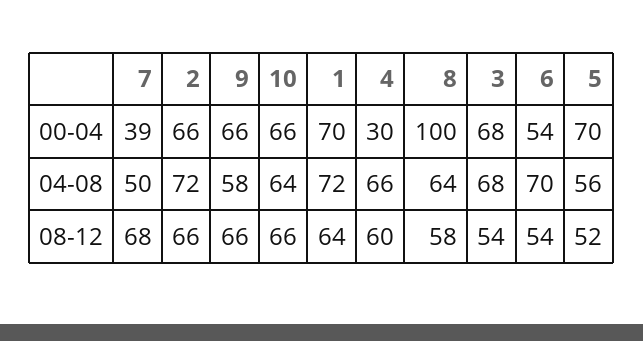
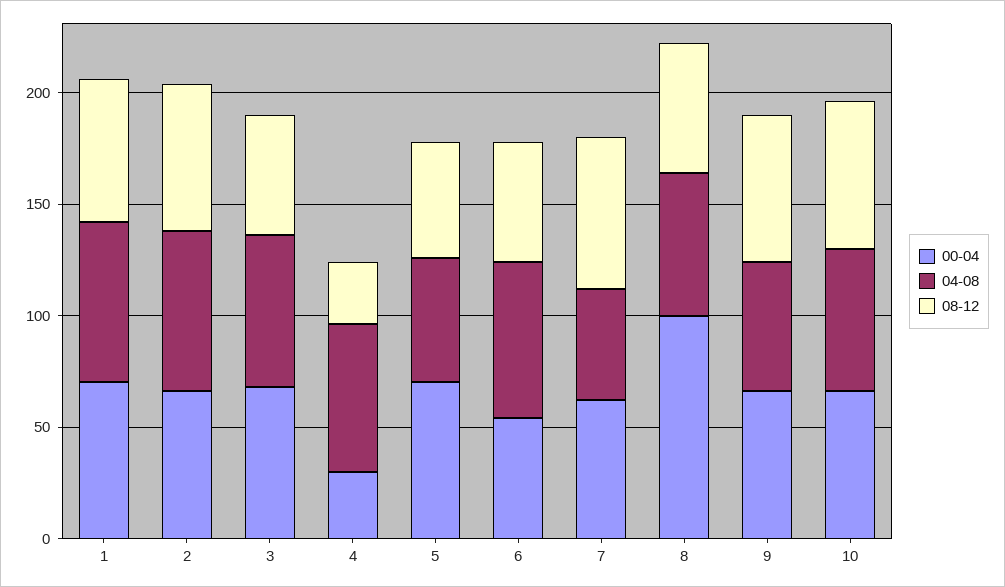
00-04, 7: 39 -> 60
08-12, 4: 60 -> 30

